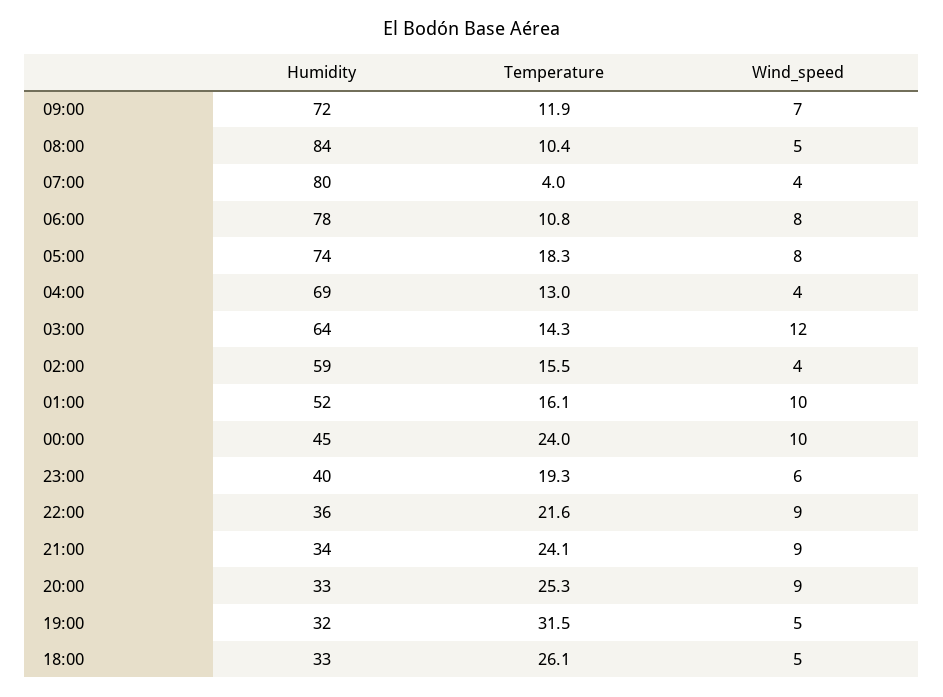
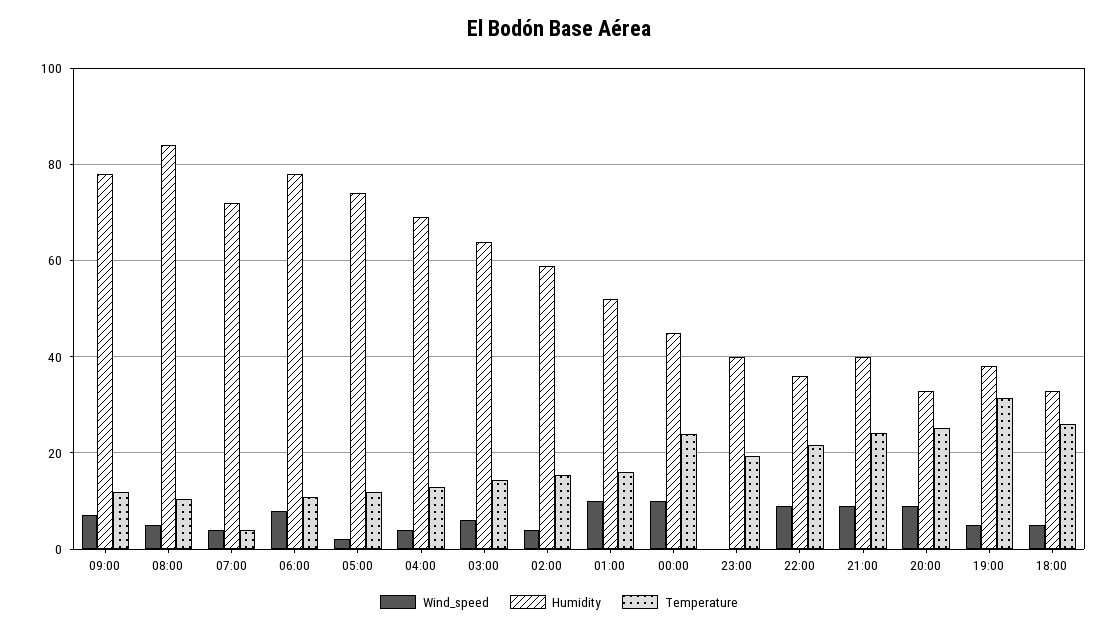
Humidity, 09:00: 72 -> 78
Humidity, 07:00: 80 -> 72
Temperature, 05:00: 18.3 -> 12
Wind_speed, 05:00: 8 -> 2
Wind_speed, 03:00: 12 -> 6
Wind_speed, 23:00: 6 -> 0
Humidity, 21:00: 34 -> 40
Humidity, 19:00: 32 -> 38

